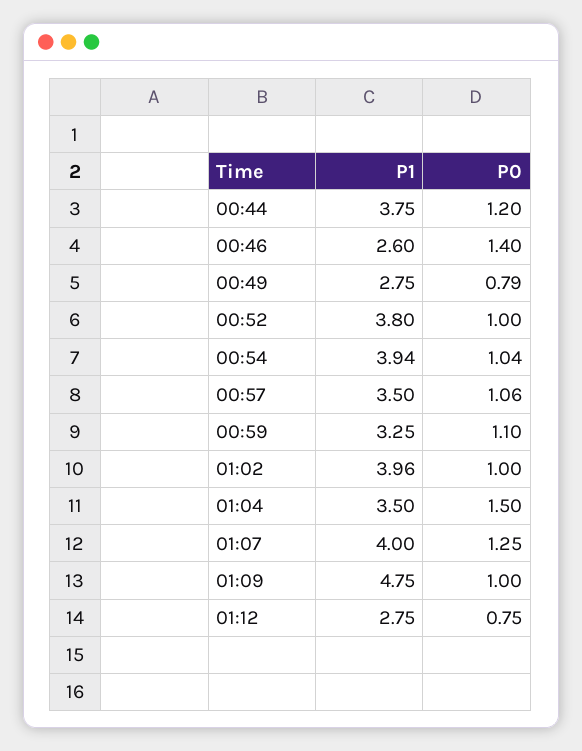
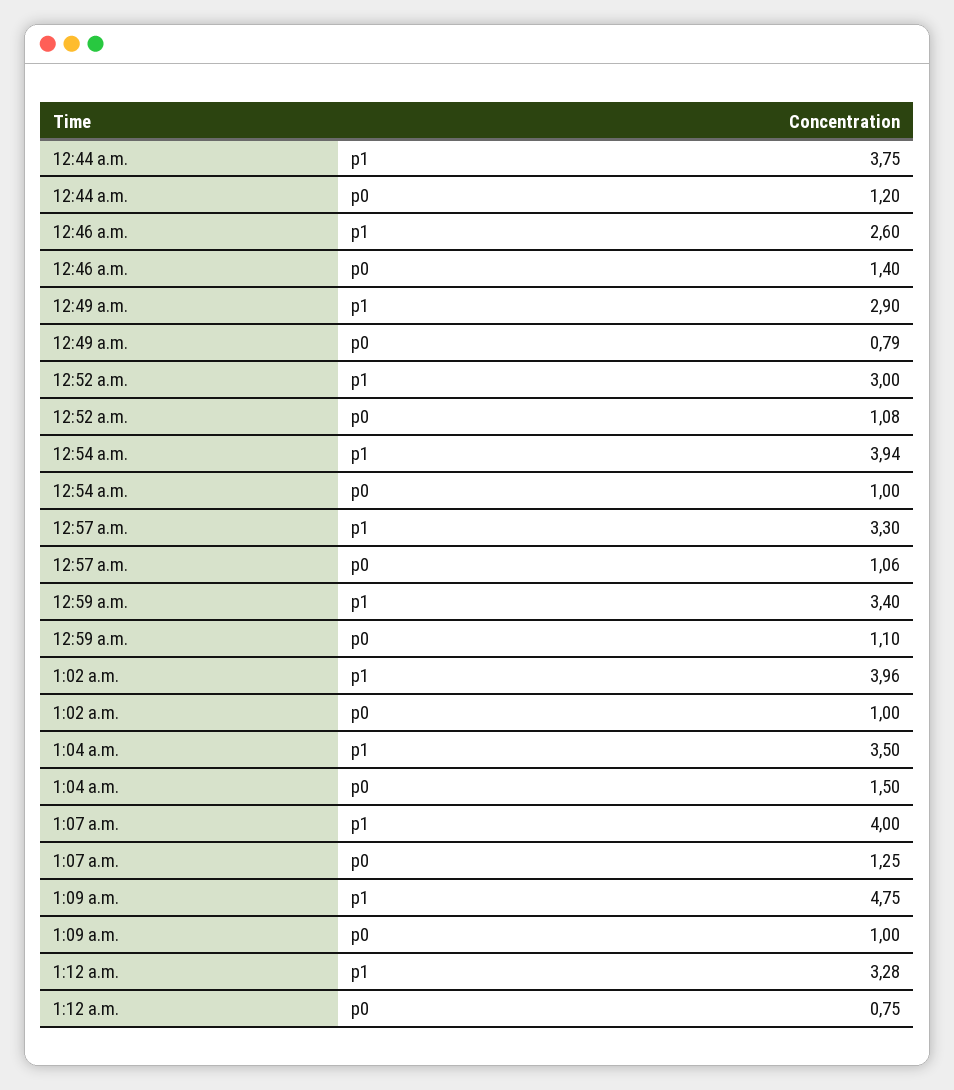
P1, 00:49: 2.75 -> 2.9
P1, 00:52: 3.8 -> 3
P0, 00:52: 1 -> 1.08
P0, 00:54: 1.04 -> 1
P1, 00:57: 3.5 -> 3.3
P1, 00:59: 3.25 -> 3.4
P1, 01:12: 2.75 -> 3.28

